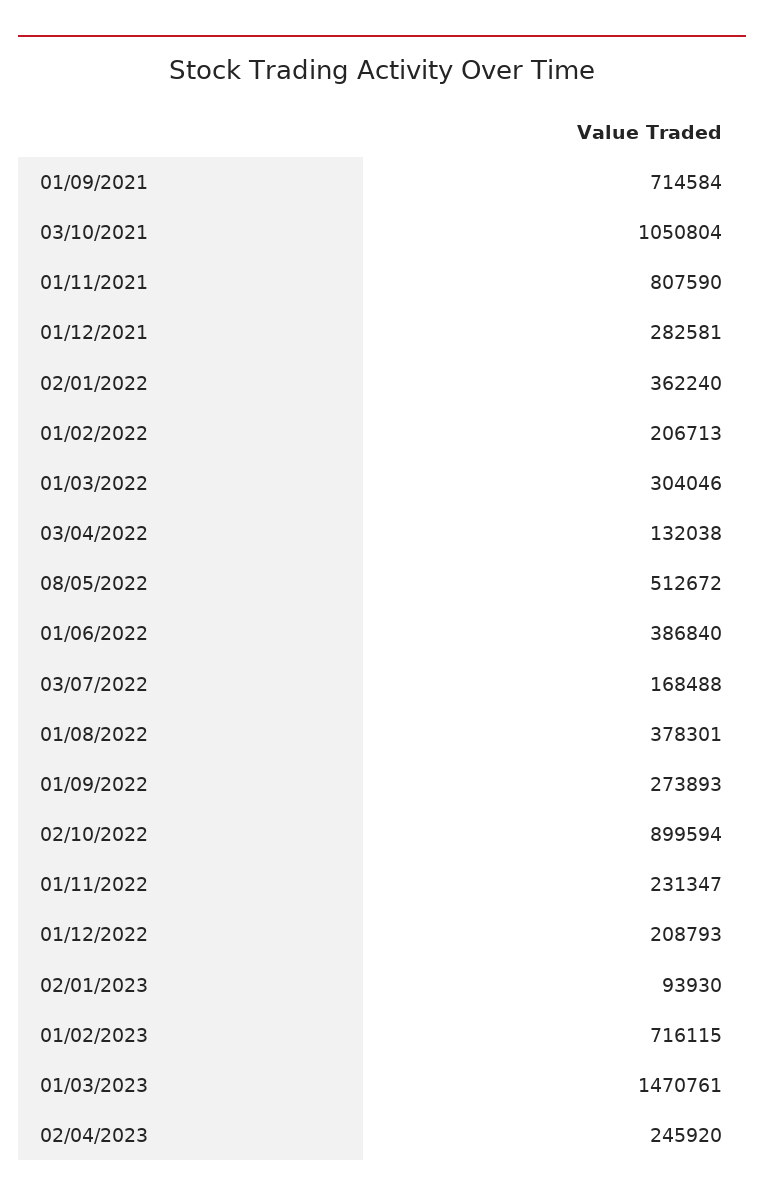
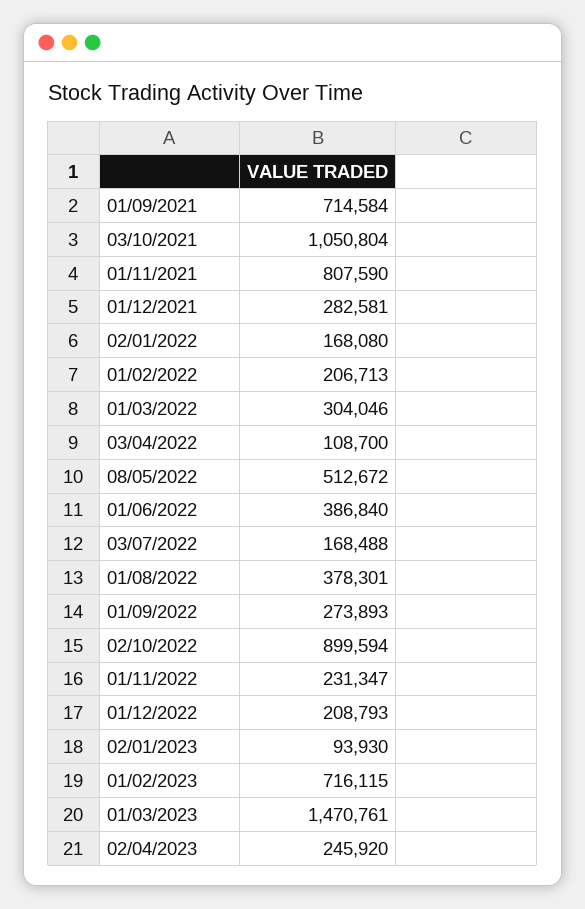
02/01/2022: 362240 -> 168080
03/04/2022: 132038 -> 108700

